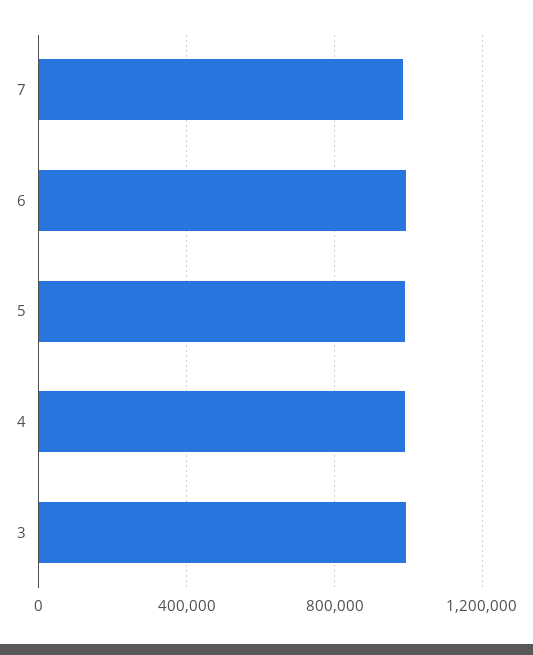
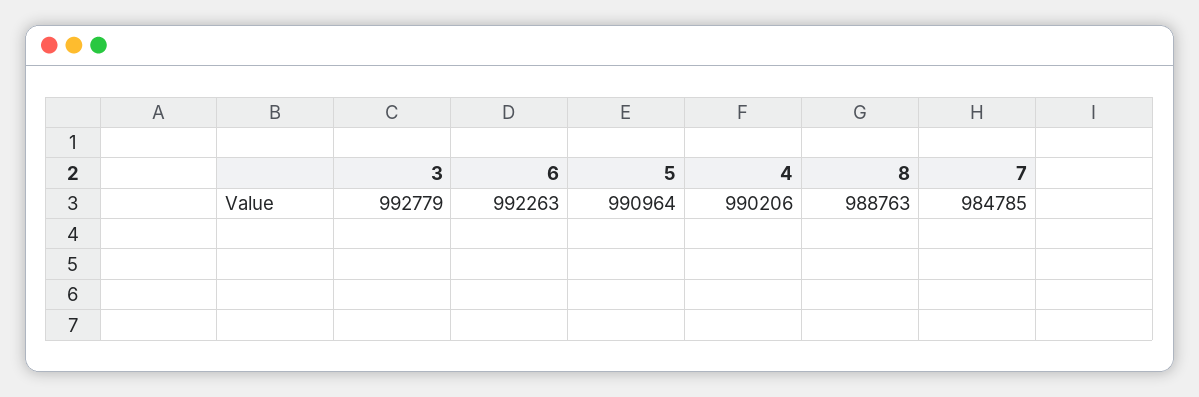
8: none -> 988763

